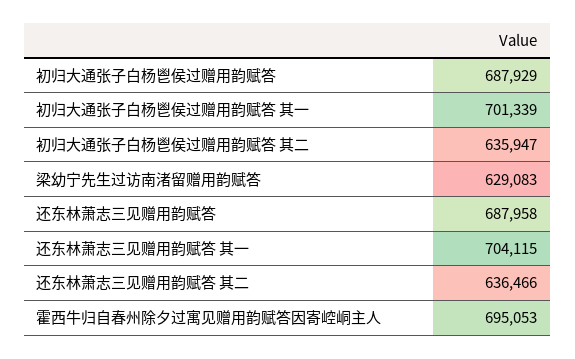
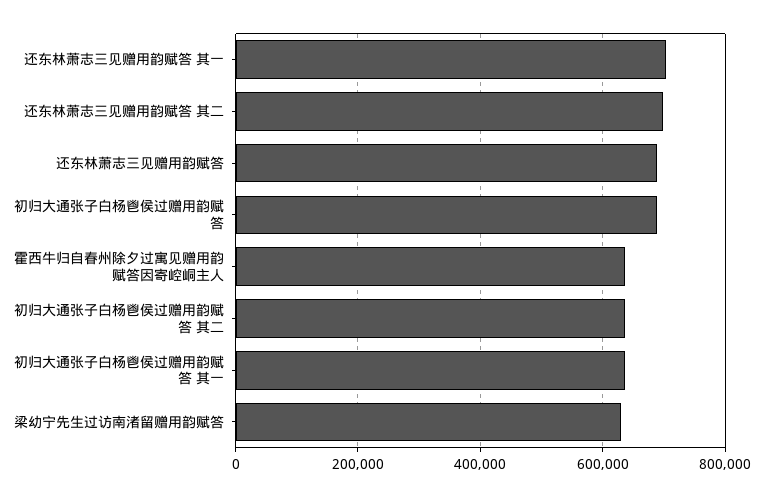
初归大通张子白杨鬯侯过赠用韵赋答 其一: 701339 -> 640000
还东林萧志三见赠用韵赋答 其二: 636466 -> 700000
霍西牛归自春州除夕过寓见赠用韵赋答因寄崆峒主人: 695053 -> 640000

